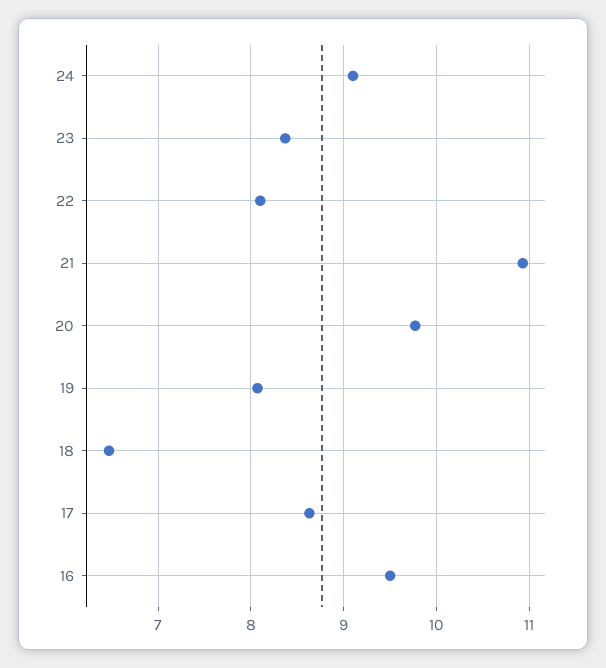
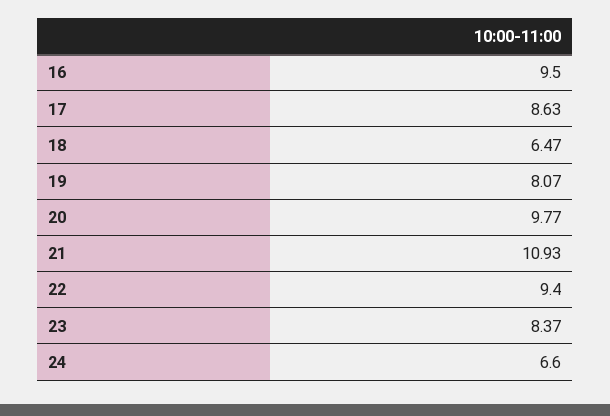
24: 9.1 -> 6.6
22: 8.1 -> 9.4

